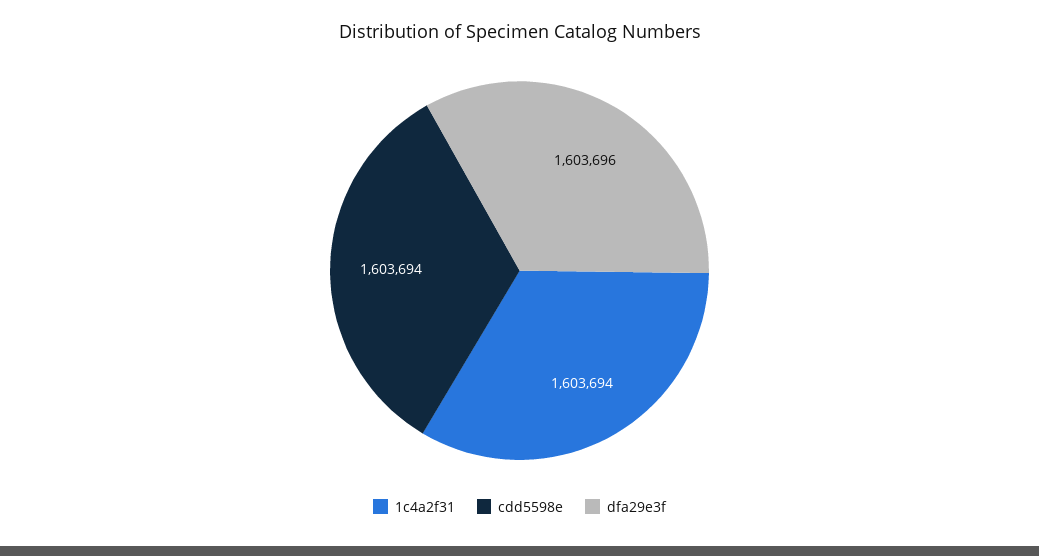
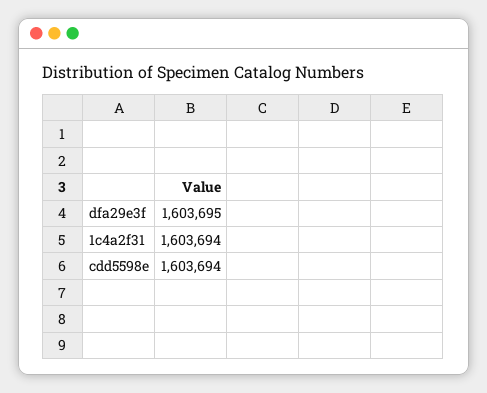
dfa29e3f: 1603696 -> 1603695

